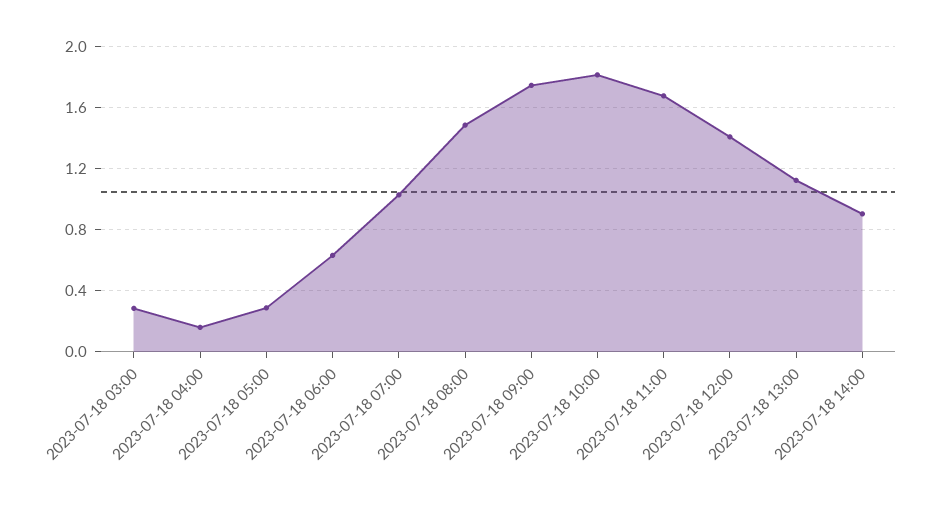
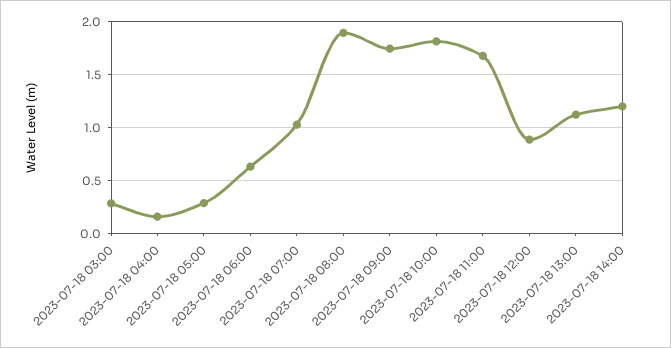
2023-07-18 08:00: 1.5 -> 1.9
2023-07-18 12:00: 1.4 -> 0.9
2023-07-18 14:00: 0.9 -> 1.2

